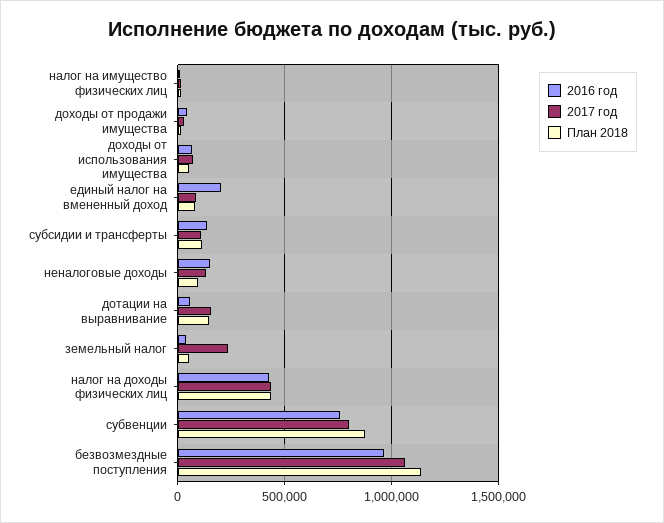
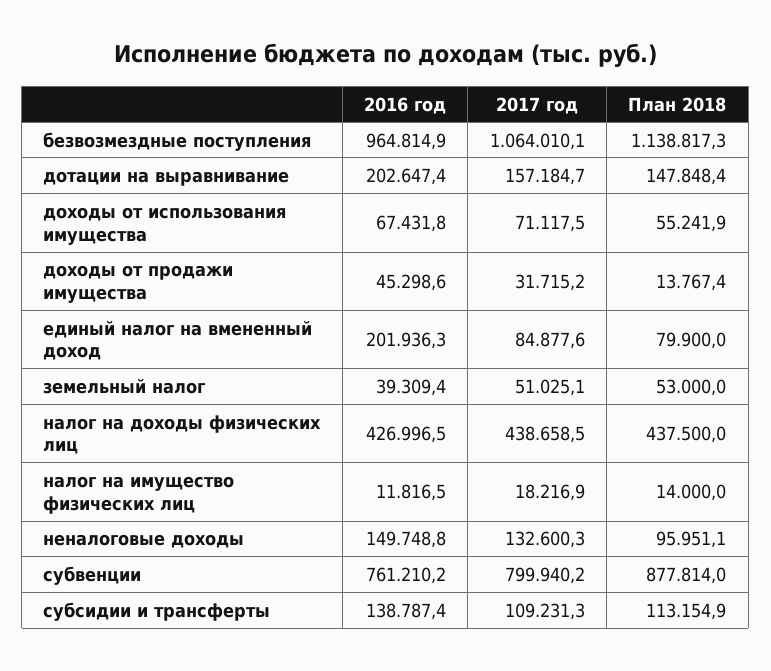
2016 год, дотации на выравнивание: 50000 -> 202647.4
2017 год, земельный налог: 250000 -> 51025.1

